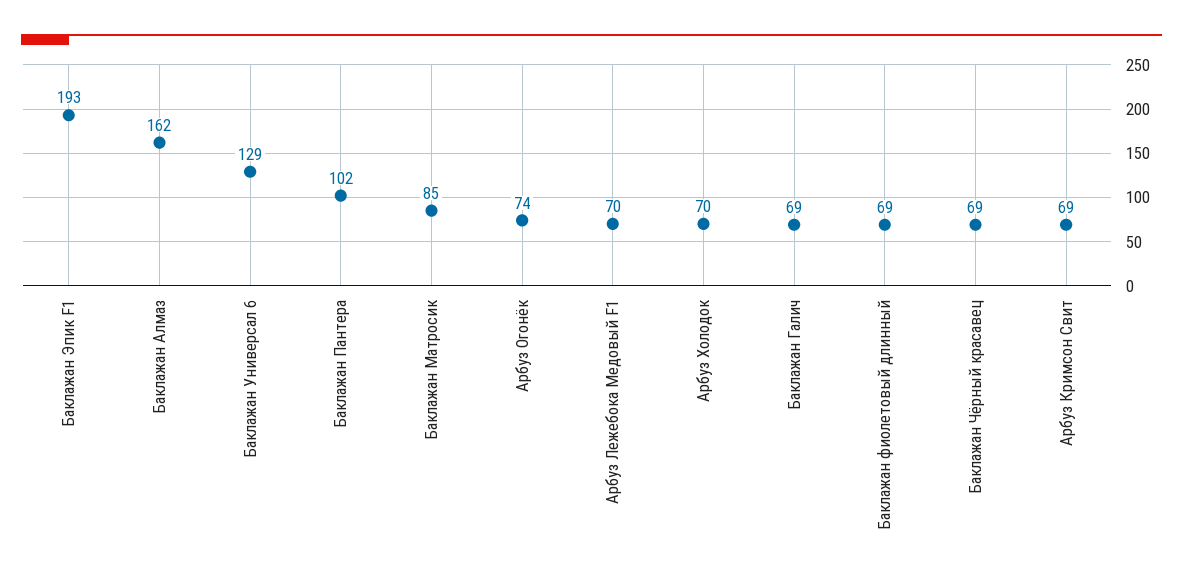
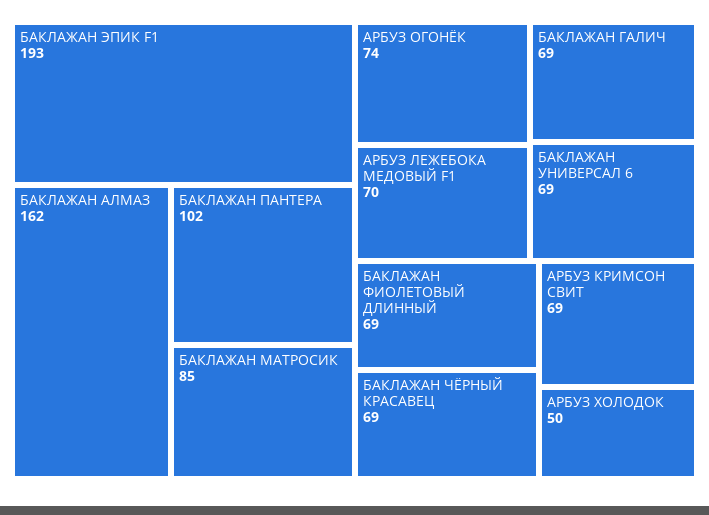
Баклажан Универсал 6: 129 -> 69
Арбуз Холодок: 70 -> 50

